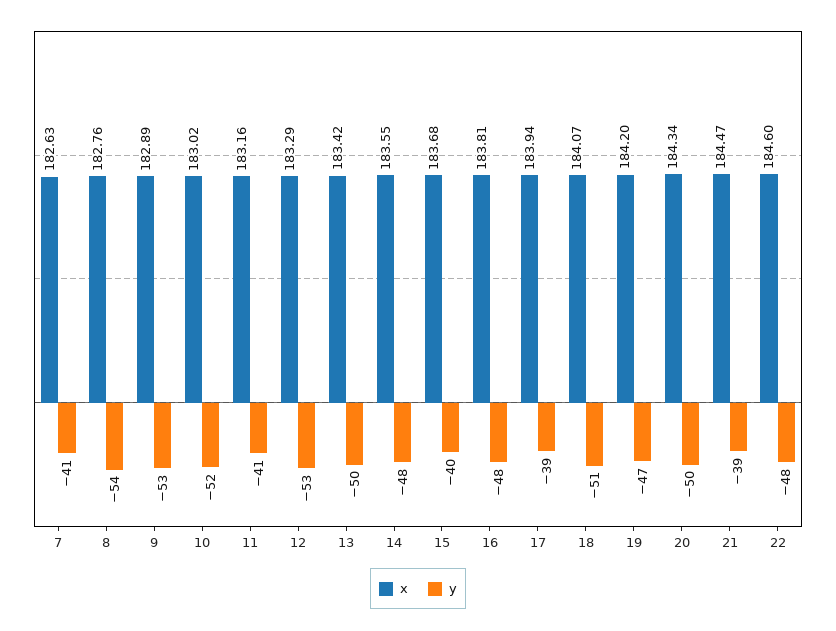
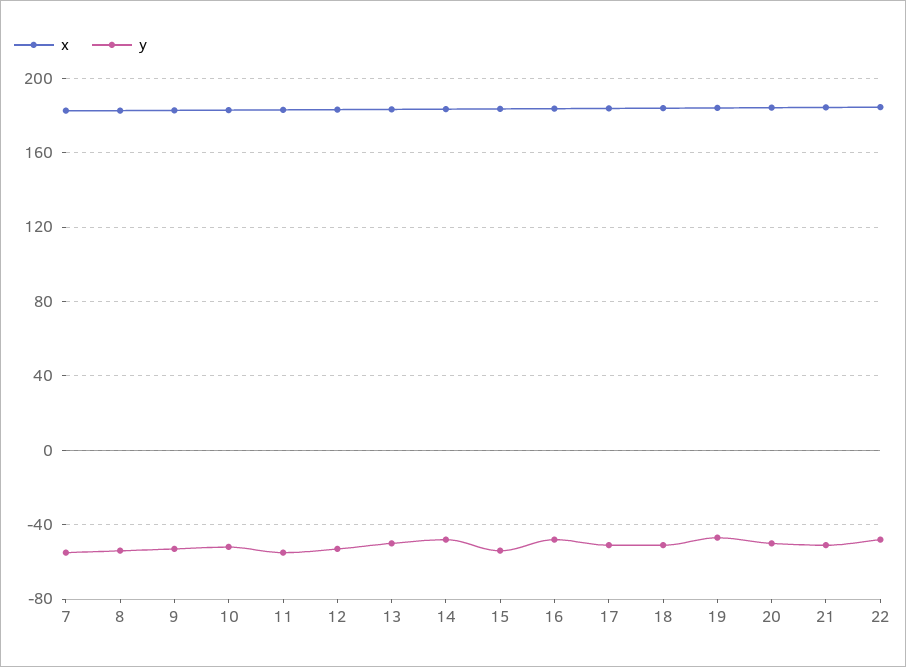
y, 7: -41 -> -55
y, 11: -41 -> -55
y, 15: -40 -> -55
y, 17: -39 -> -50
y, 21: -39 -> -50

